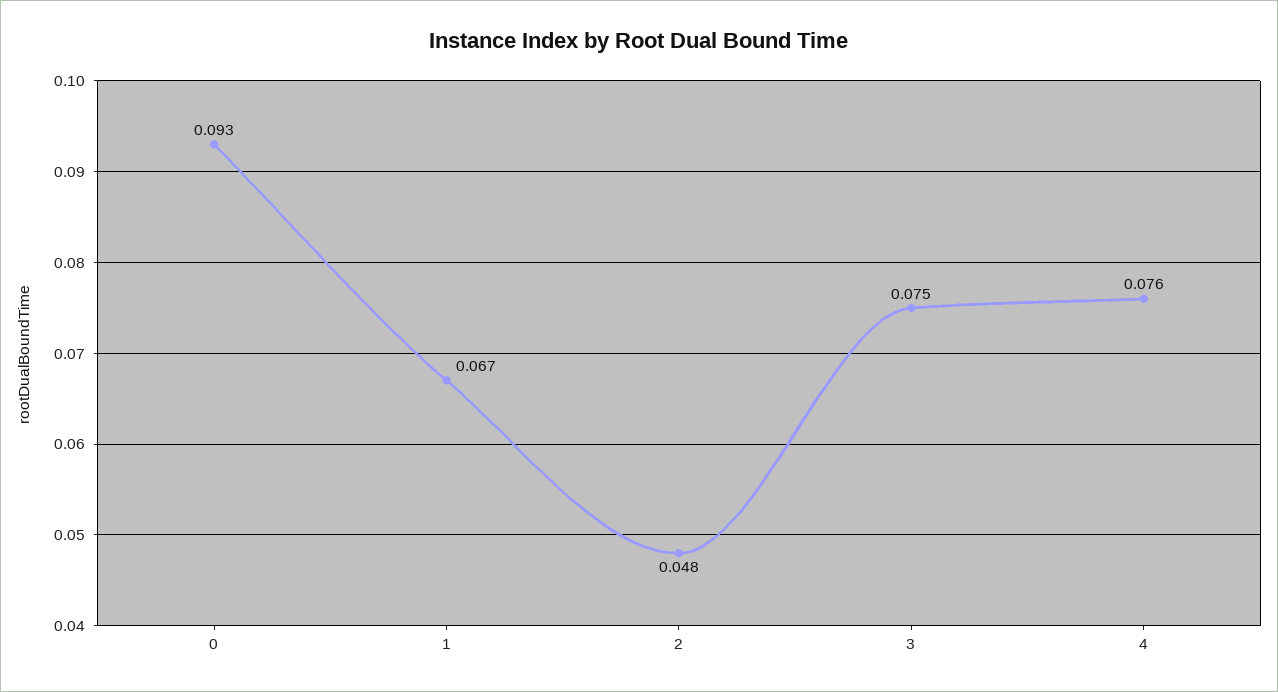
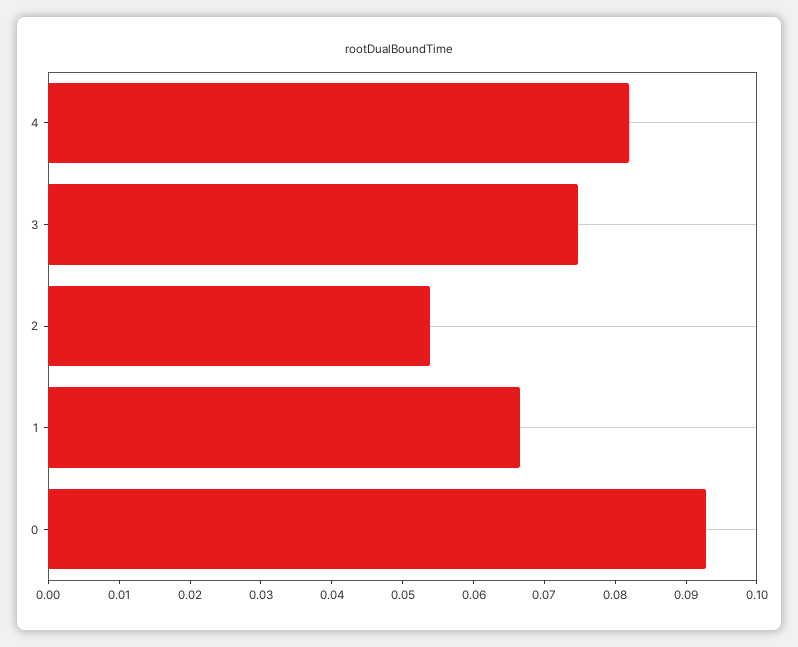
2: 0.048 -> 0.054
4: 0.076 -> 0.082

